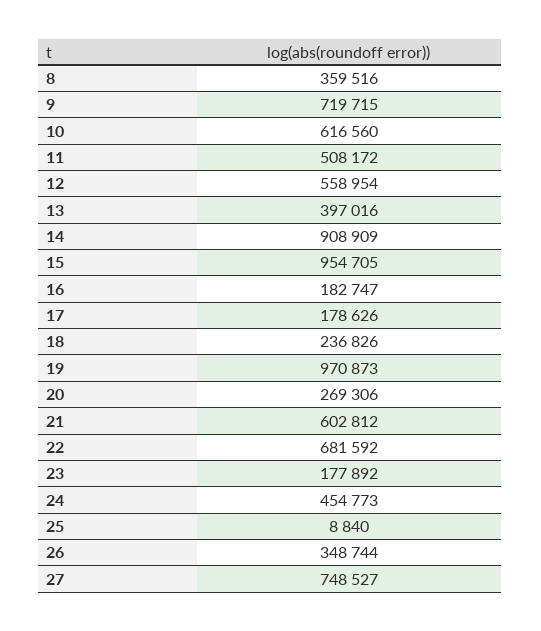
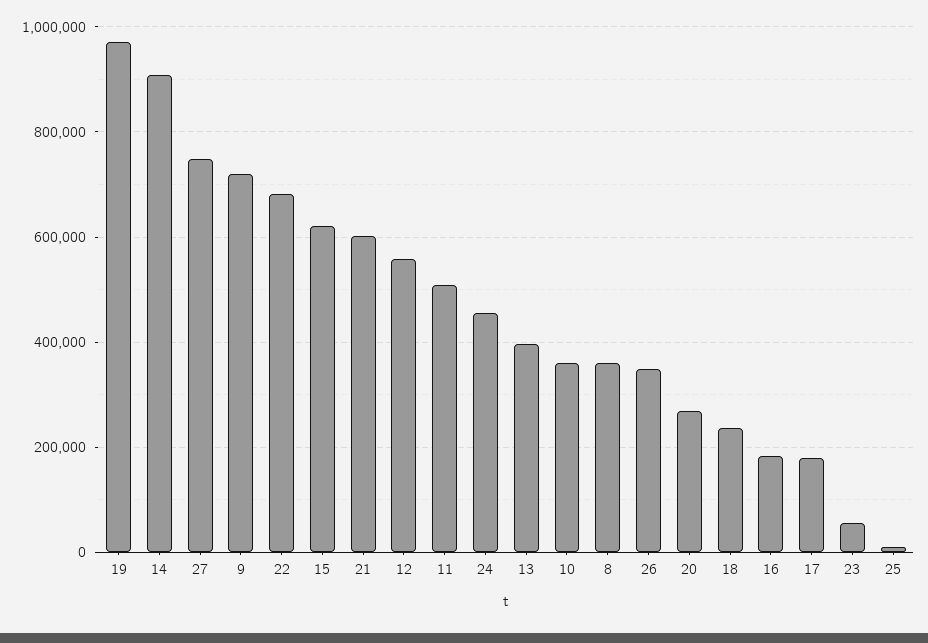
10: 616560 -> 360000
15: 954705 -> 620000
23: 177892 -> 60000

